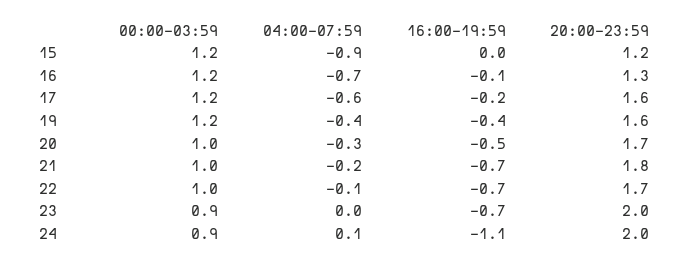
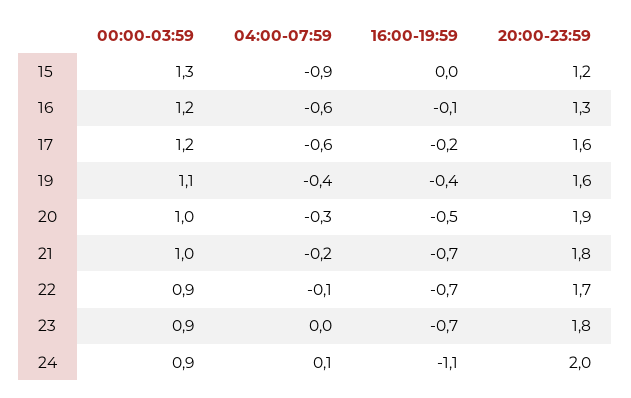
00:00-03:59, 15: 1.2 -> 1.3
04:00-07:59, 16: -0.7 -> -0.6
00:00-03:59, 19: 1.2 -> 1.1
20:00-23:59, 20: 1.7 -> 1.9
00:00-03:59, 22: 1 -> 0.9
20:00-23:59, 23: 2 -> 1.8

